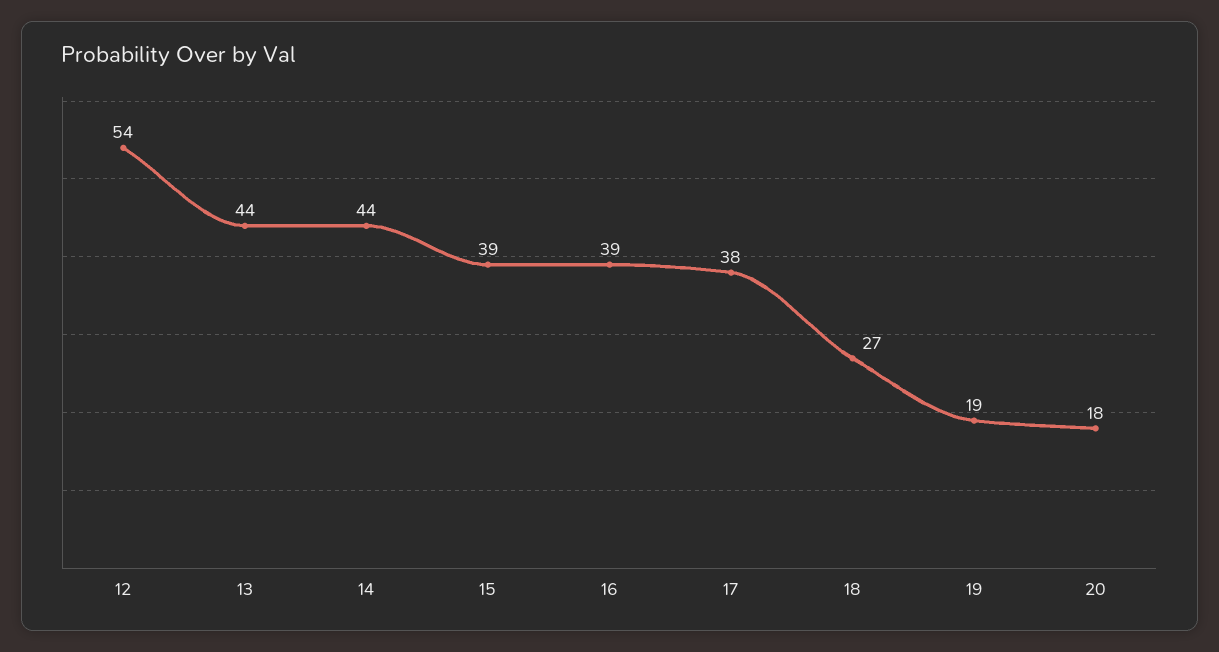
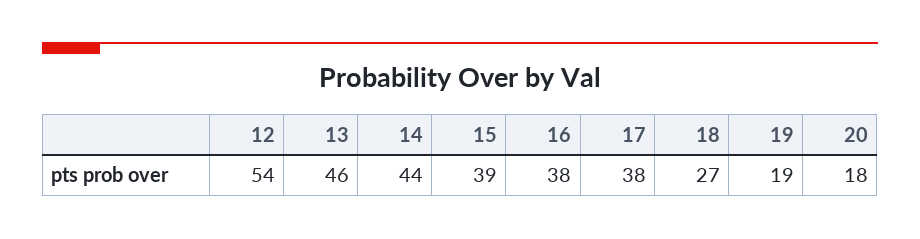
13: 44 -> 46
16: 39 -> 38

